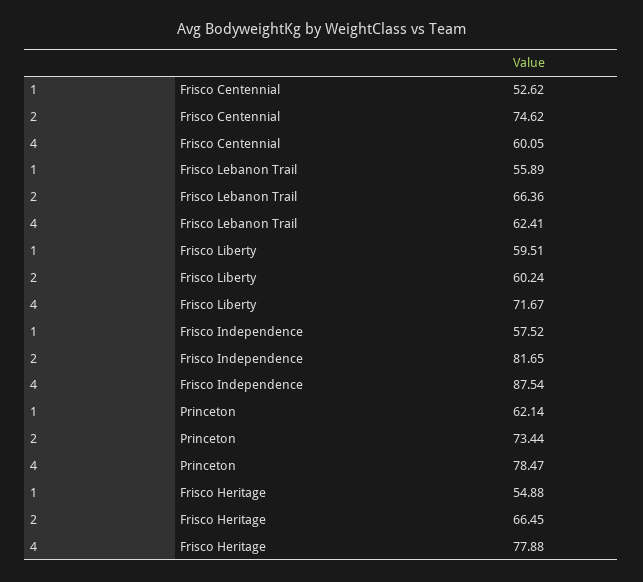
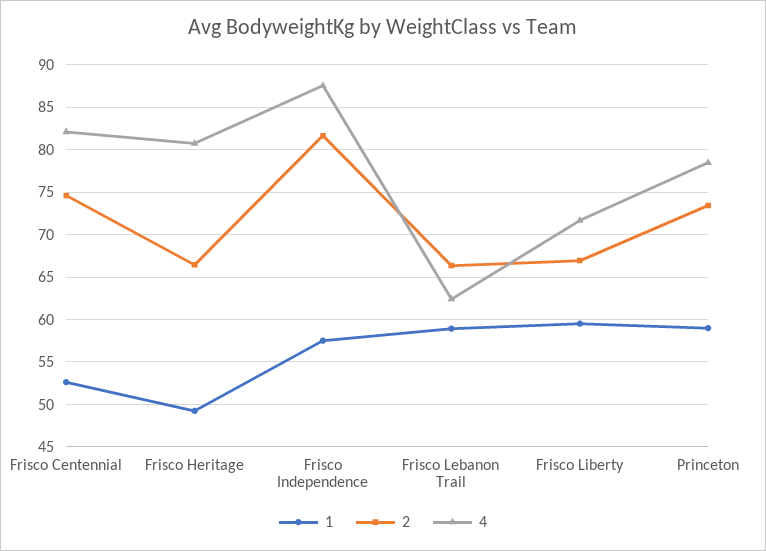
4, Frisco Centennial: 60.05 -> 82
1, Frisco Lebanon Trail: 55.89 -> 59
2, Frisco Liberty: 60.24 -> 67
1, Princeton: 62.14 -> 59
1, Frisco Heritage: 54.88 -> 49
4, Frisco Heritage: 77.88 -> 81

